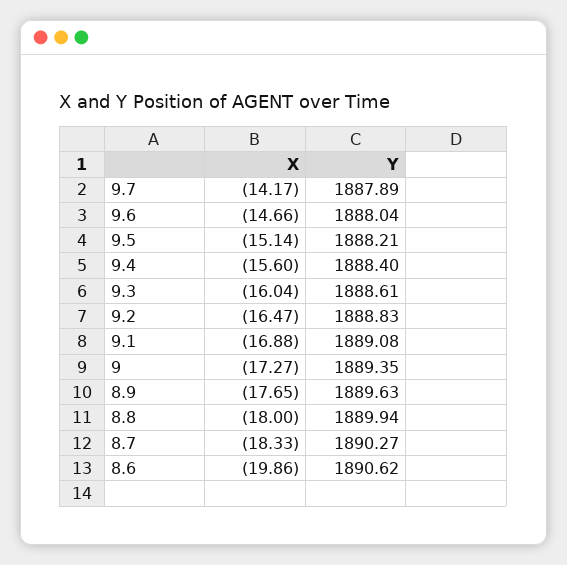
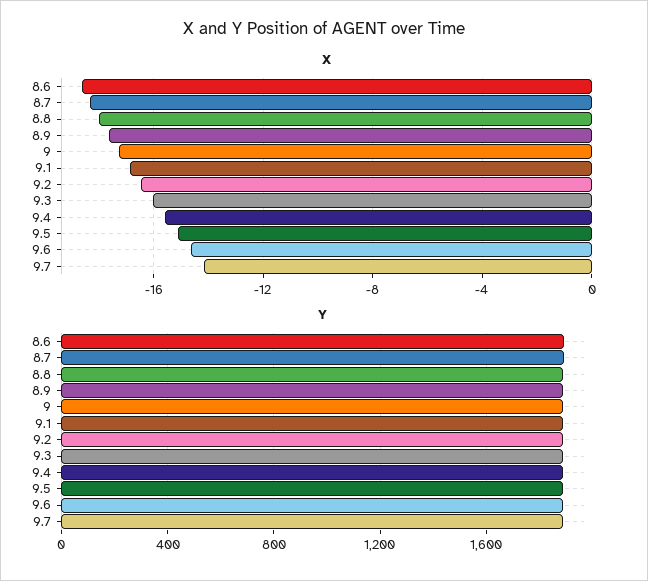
X, 8.6: -19.86 -> -18.5

